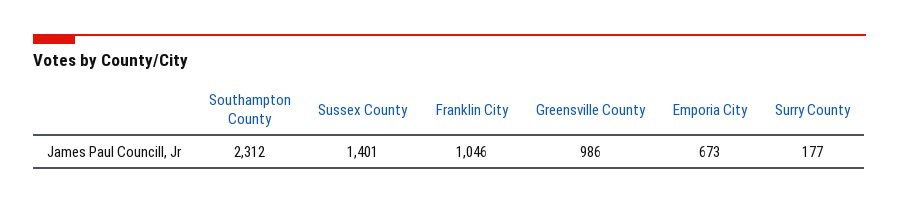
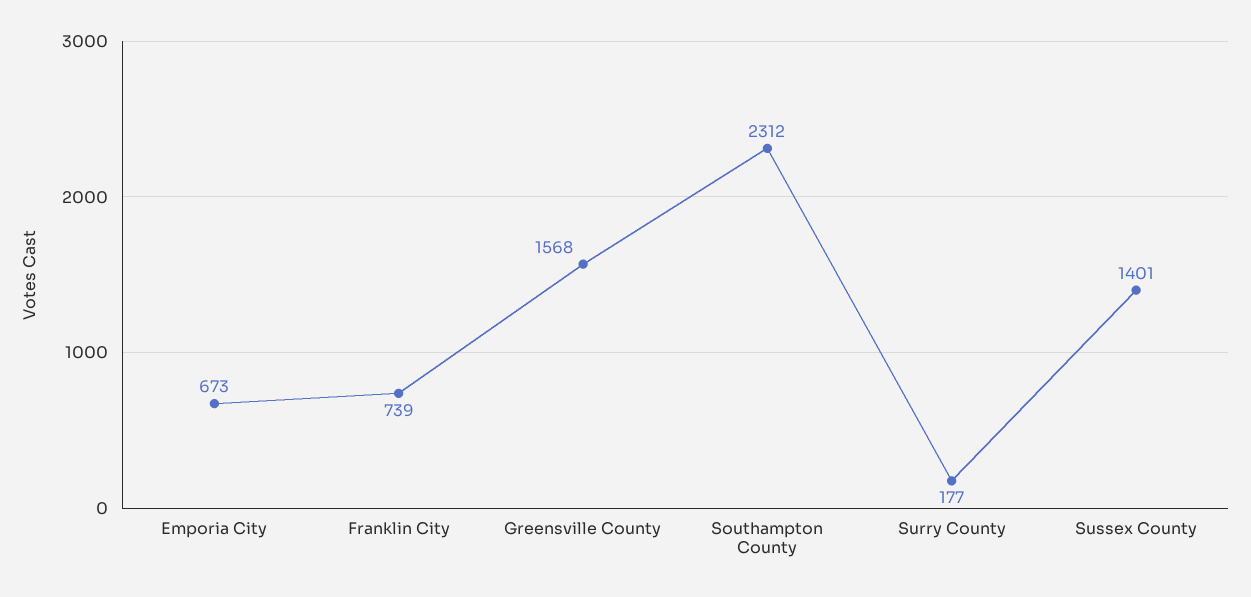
Franklin City: 1046 -> 739
Greensville County: 986 -> 1568

